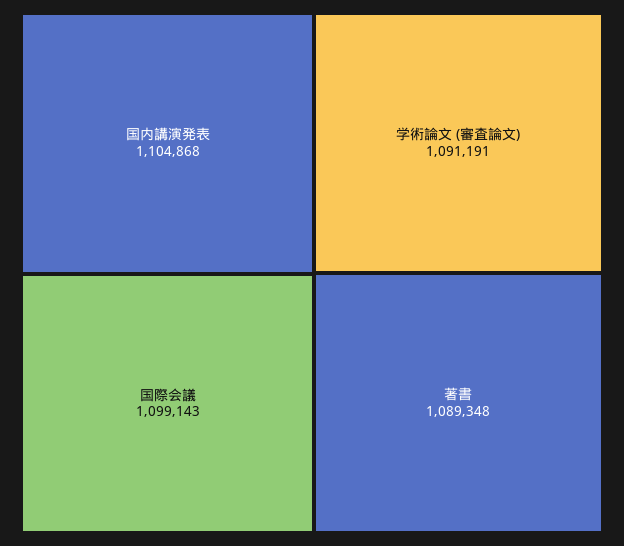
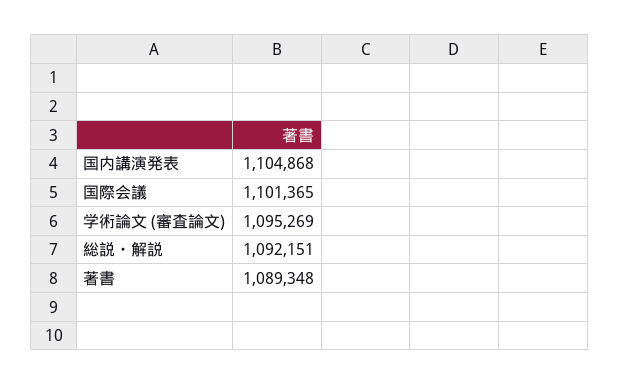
国際会議: 1099143 -> 1101365
学術論文 (審査論文): 1091191 -> 1095269
総説・解説: none -> 1092151

